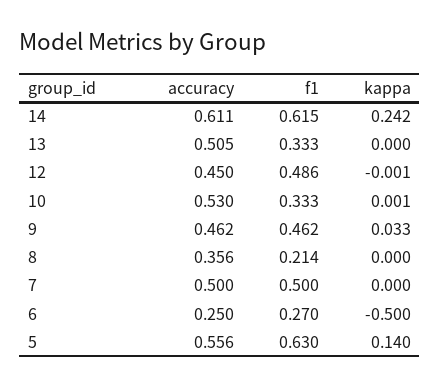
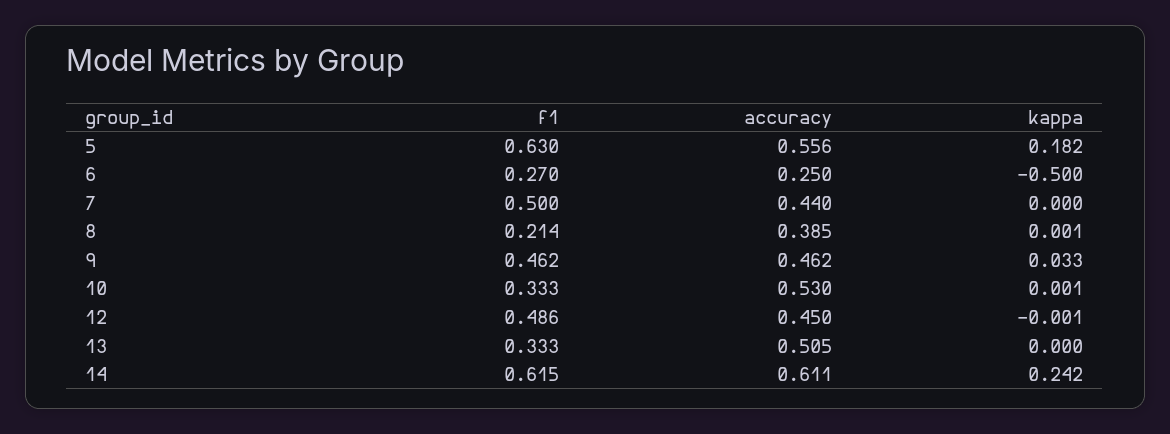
accuracy, 8: 0.356 -> 0.385
kappa, 8: 0 -> 0.001
accuracy, 7: 0.5 -> 0.44
kappa, 5: 0.14 -> 0.182

